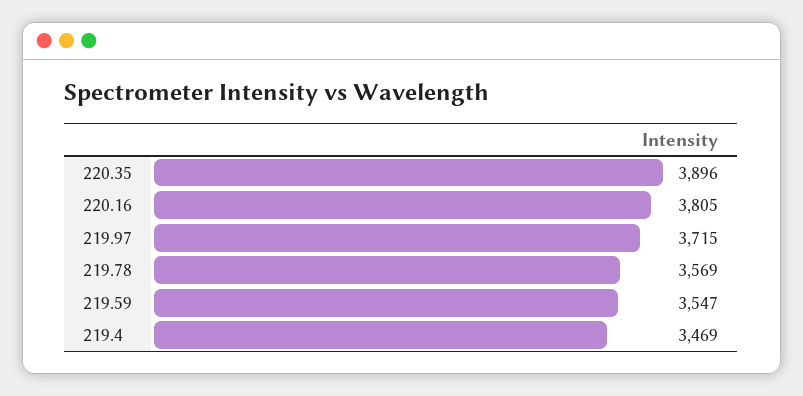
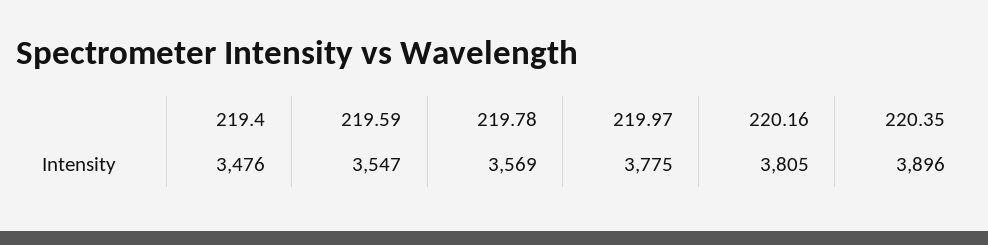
219.97: 3715 -> 3775
219.4: 3469 -> 3476

